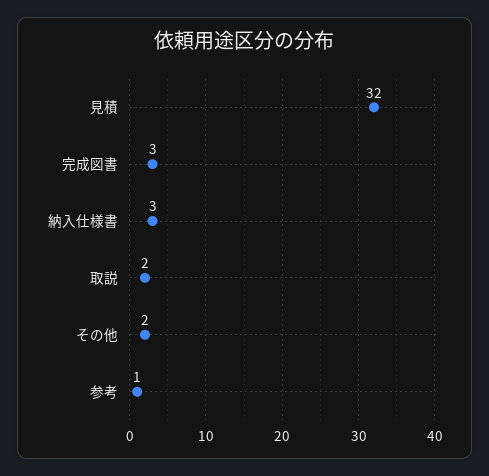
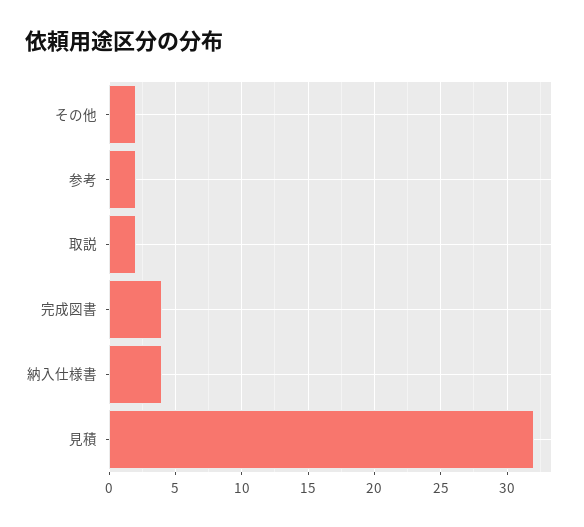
完成図書: 3 -> 4
納入仕様書: 3 -> 4
参考: 1 -> 2

